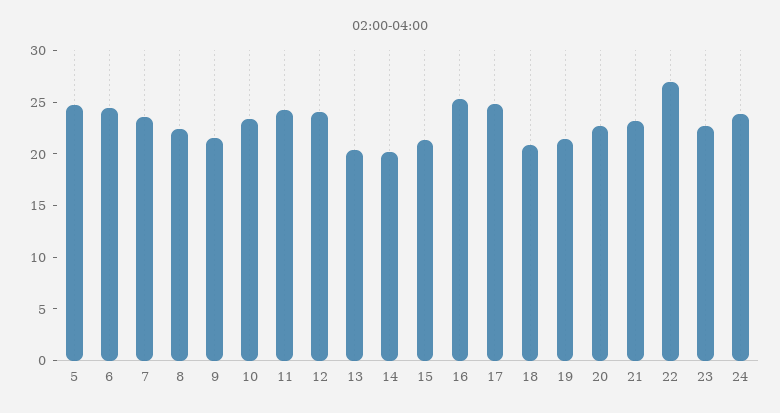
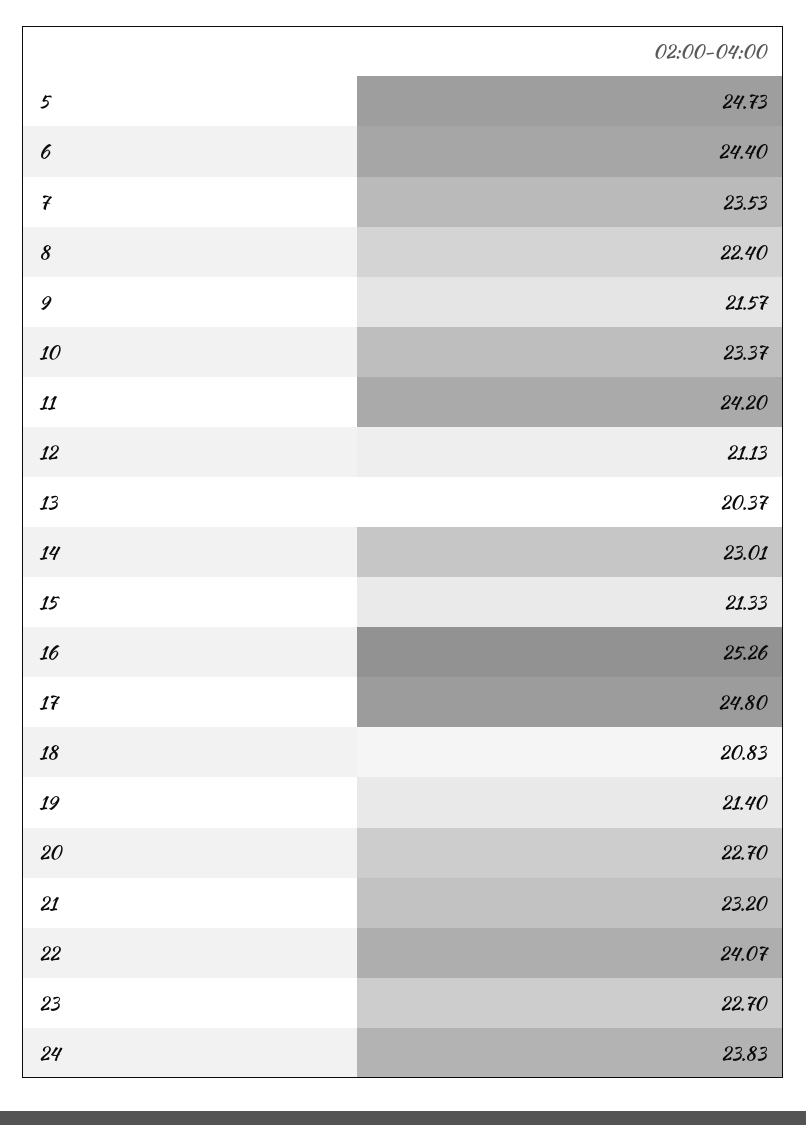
12: 24 -> 21.13
14: 20 -> 23.01
22: 27 -> 24.07

